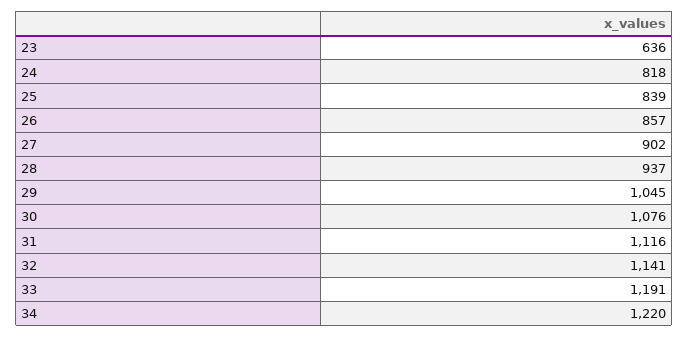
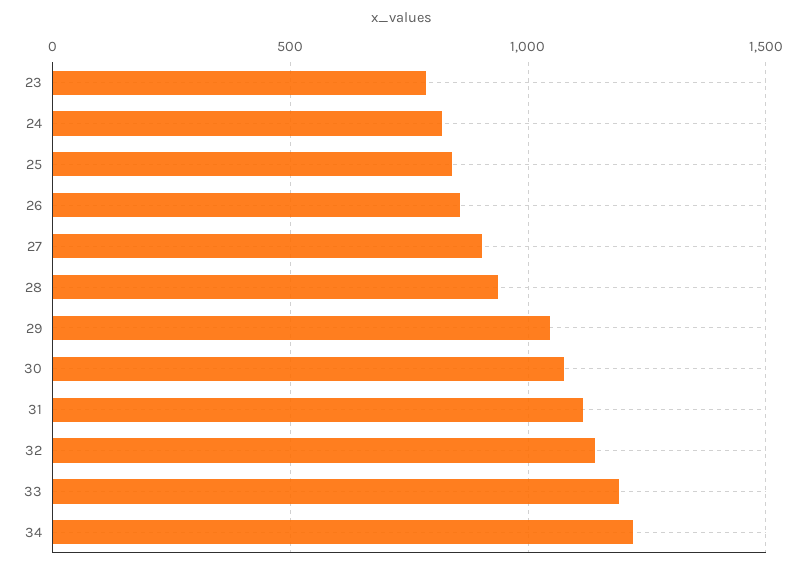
23: 636 -> 800

